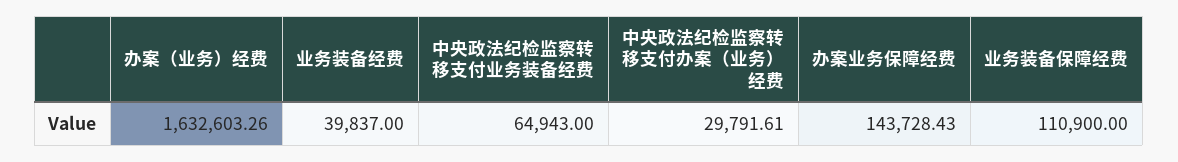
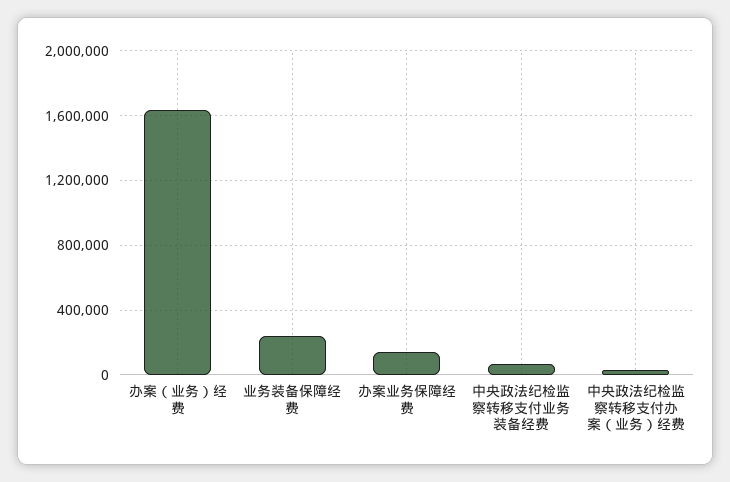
业务装备经费: 39837 -> none
业务装备保障经费: 110900 -> 250000

